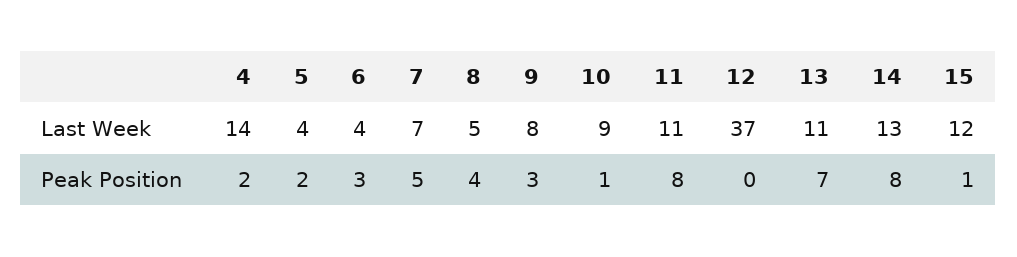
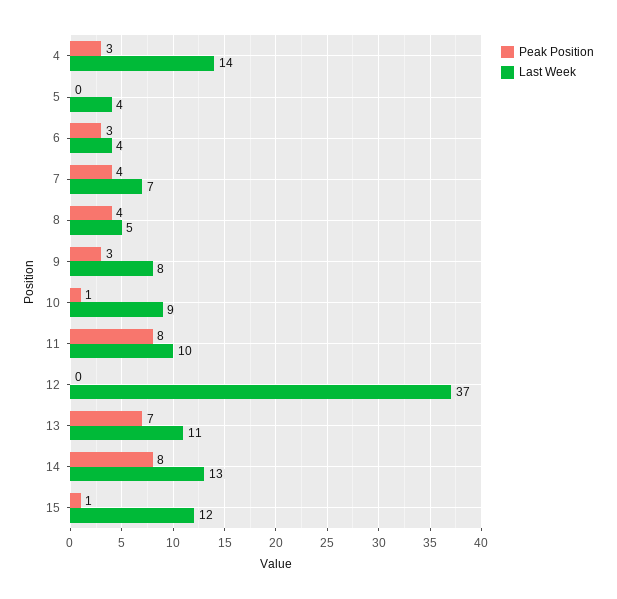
Last Week, 11: 11 -> 10
Peak Position, 4: 2 -> 3
Peak Position, 5: 2 -> 0
Peak Position, 7: 5 -> 4

